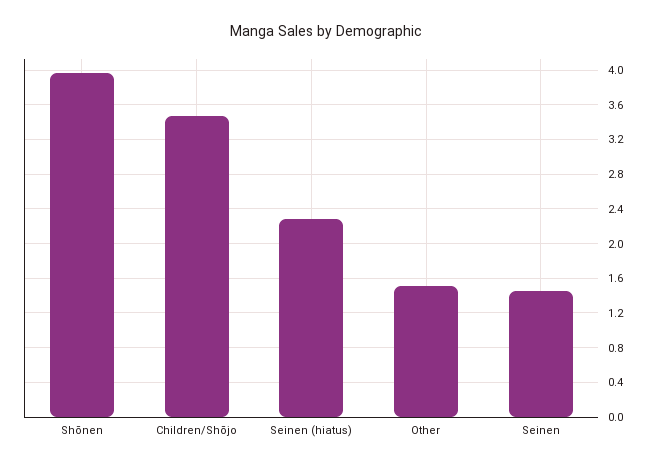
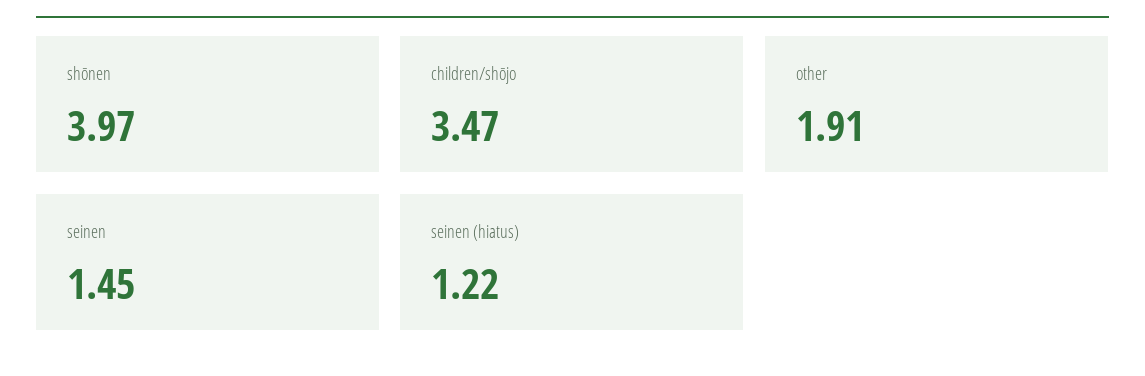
Seinen (hiatus): 2.3 -> 1.22
Other: 1.5 -> 1.91

